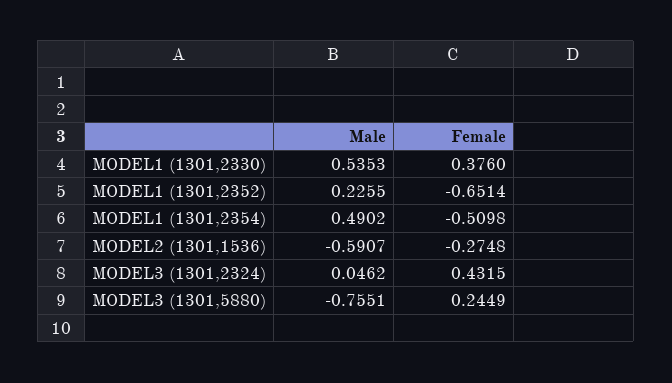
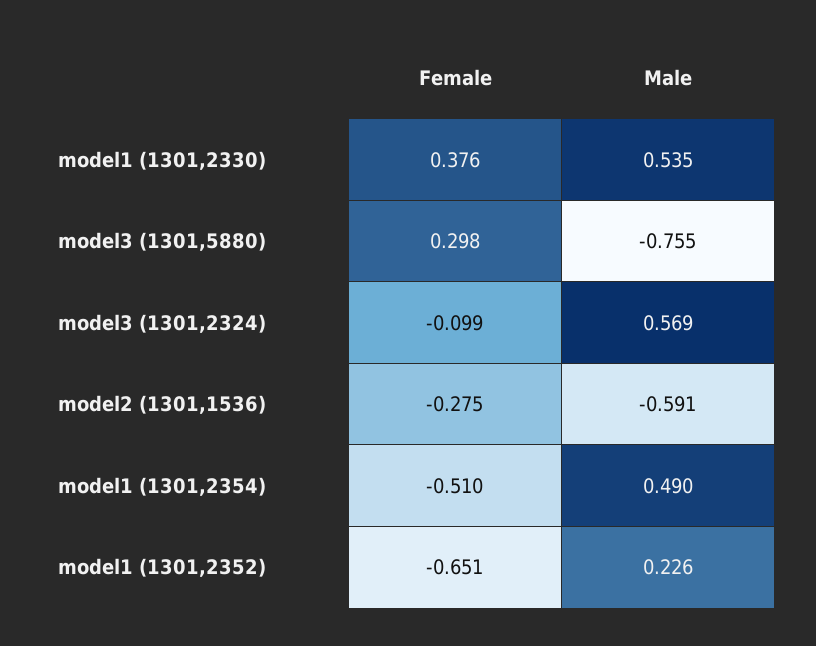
Male, MODEL3 (1301,2324): 0.0462 -> 0.569
Female, MODEL3 (1301,2324): 0.4315 -> -0.099
Female, MODEL3 (1301,5880): 0.2449 -> 0.298

